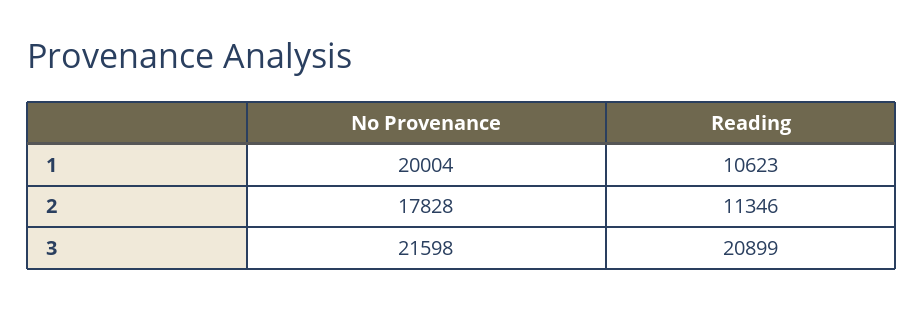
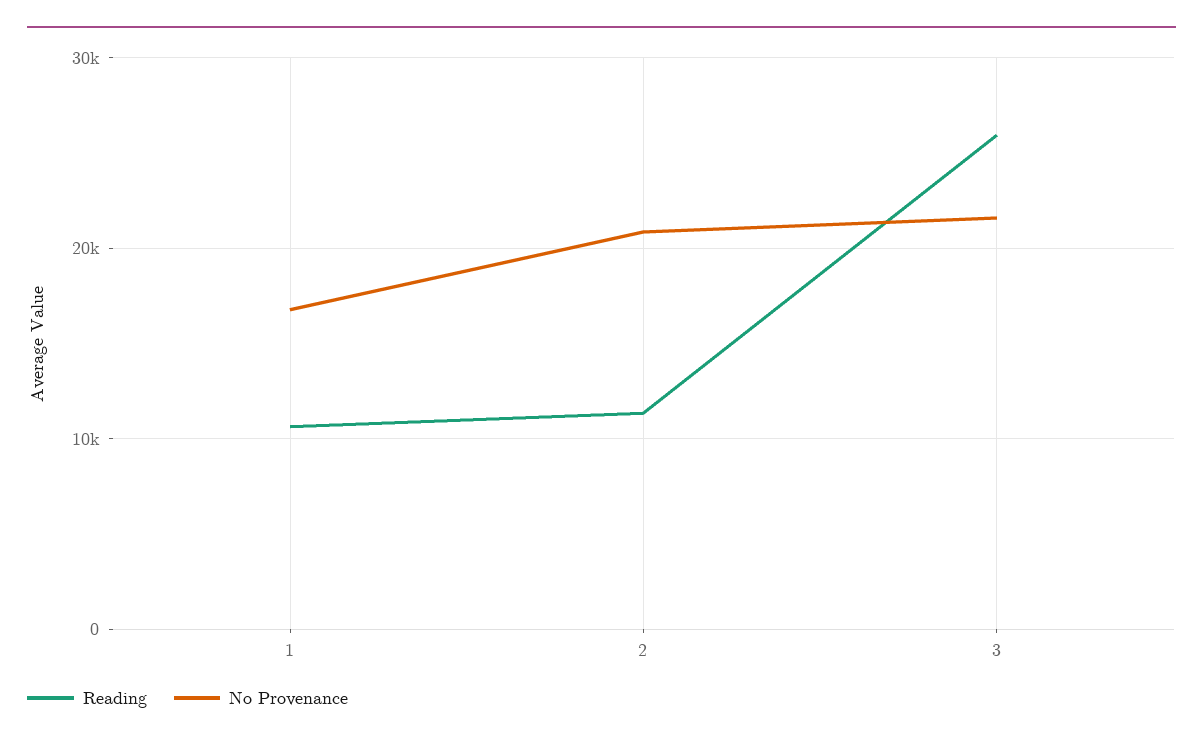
No Provenance, 1: 20004 -> 17000
No Provenance, 2: 17828 -> 21000
Reading, 3: 20899 -> 26000

